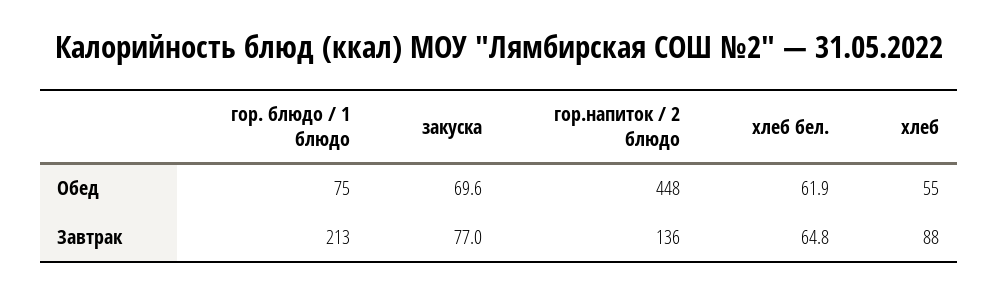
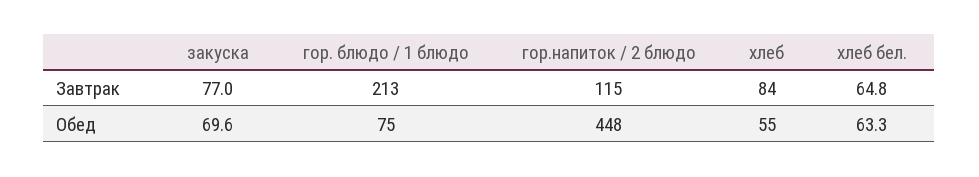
хлеб бел., Обед: 61.9 -> 63.3
гор.напиток / 2 блюдо, Завтрак: 136 -> 115
хлеб, Завтрак: 88 -> 84

